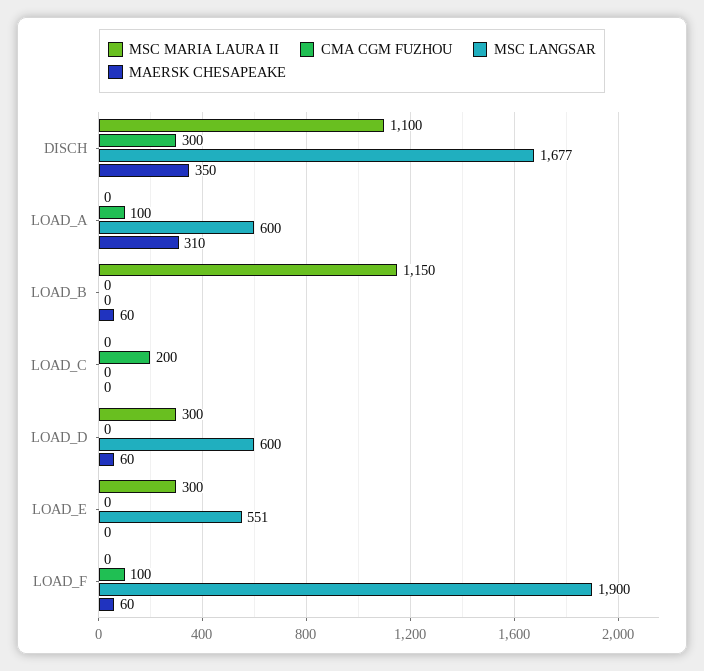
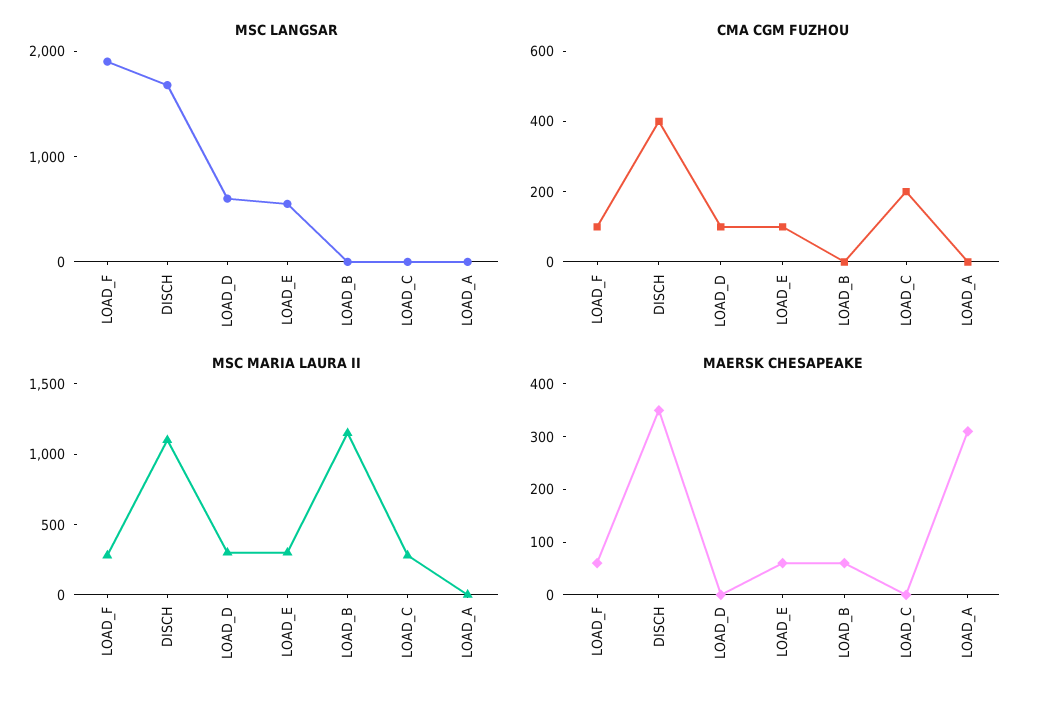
CMA CGM FUZHOU, DISCH: 300 -> 400
CMA CGM FUZHOU, LOAD_A: 100 -> 0
MSC LANGSAR, LOAD_A: 600 -> 0
MSC MARIA LAURA II, LOAD_C: 0 -> 300
CMA CGM FUZHOU, LOAD_D: 0 -> 100
MAERSK CHESAPEAKE, LOAD_D: 60 -> 0
CMA CGM FUZHOU, LOAD_E: 0 -> 100
MAERSK CHESAPEAKE, LOAD_E: 0 -> 60
MSC MARIA LAURA II, LOAD_F: 0 -> 300

